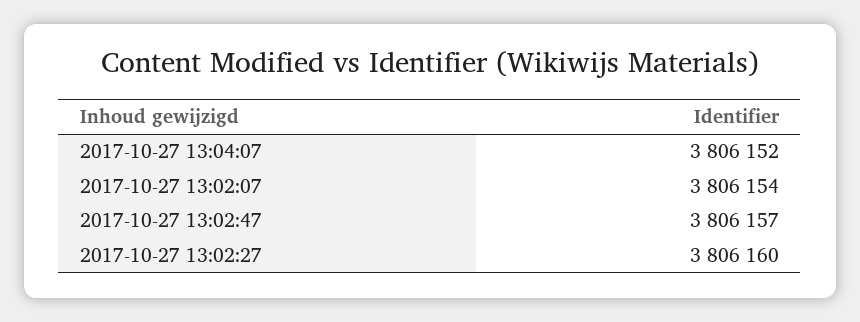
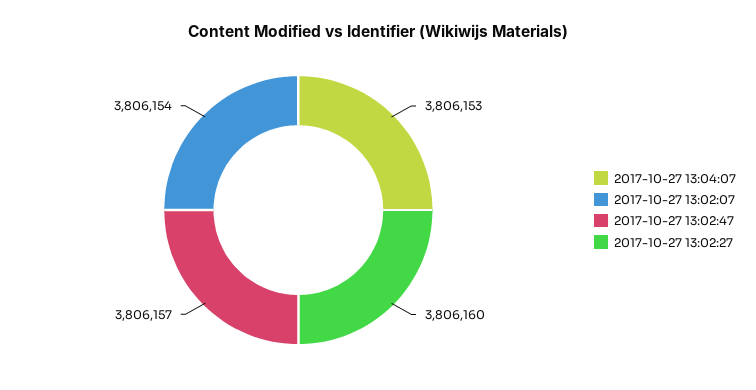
2017-10-27 13:04:07: 3806152 -> 3806153

